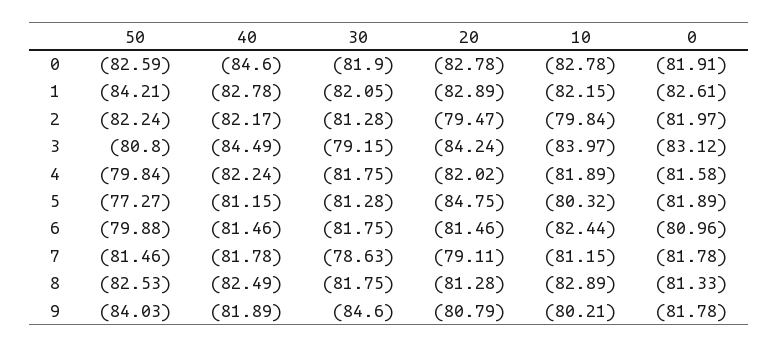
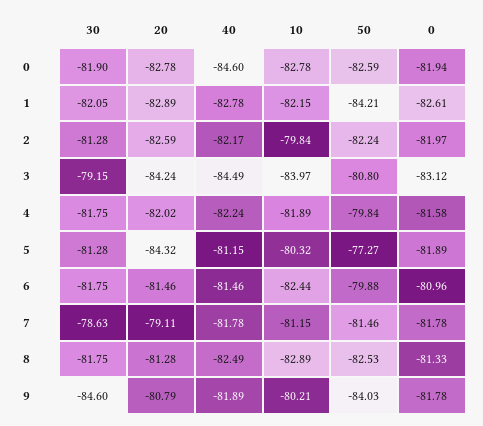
0, 0: -81.91 -> -81.94
20, 2: -79.47 -> -82.59
20, 5: -84.75 -> -84.32

